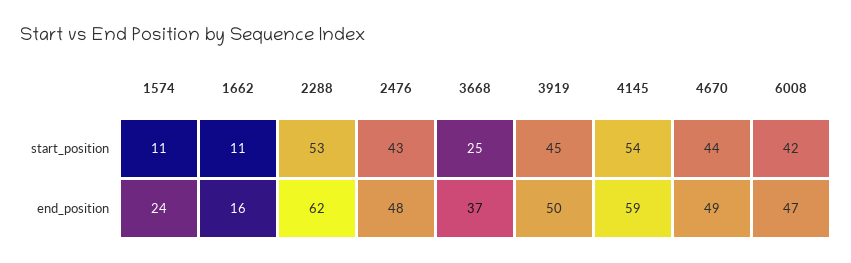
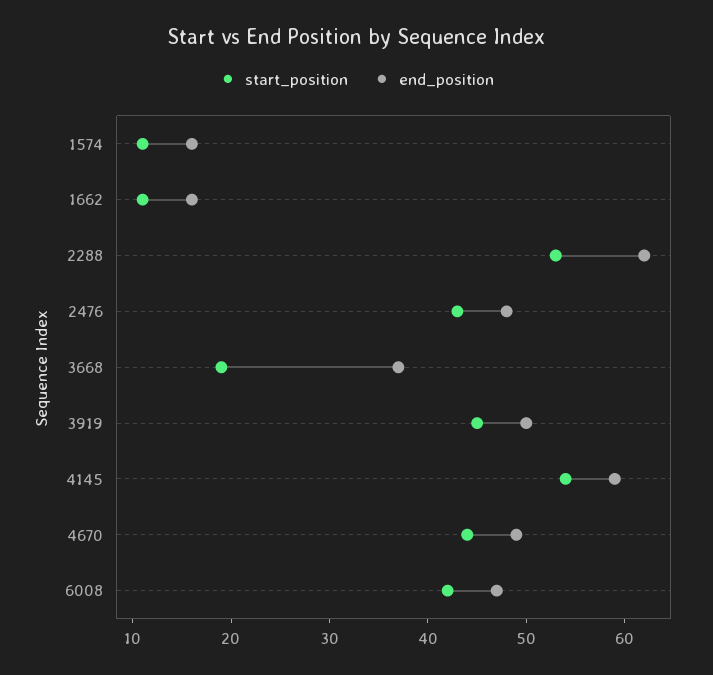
start_position, 3668: 25 -> 19
end_position, 1574: 24 -> 16

